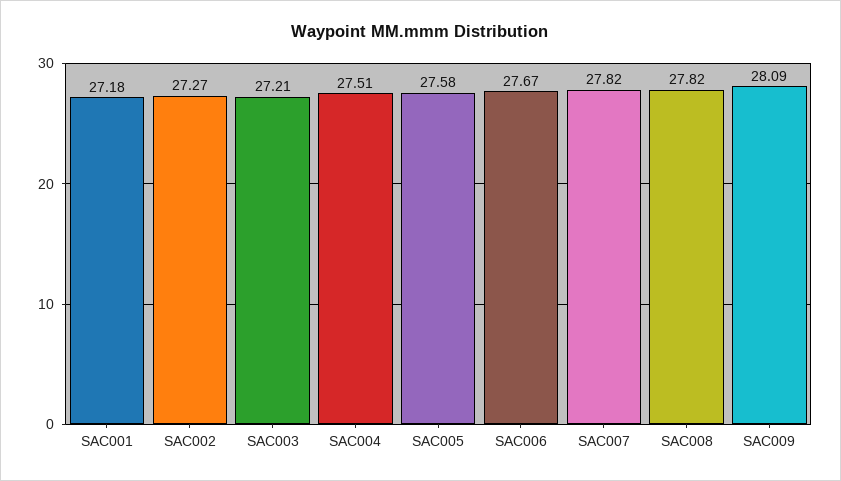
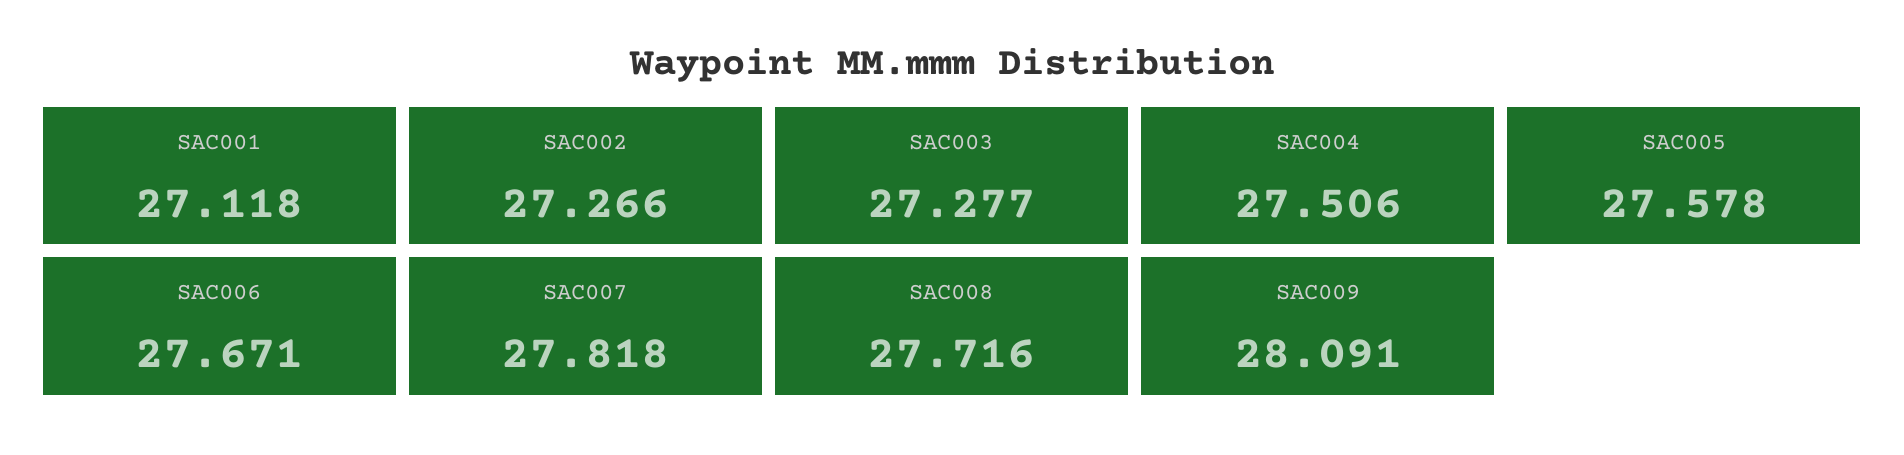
SAC001: 27.18 -> 27.118
SAC003: 27.21 -> 27.277
SAC008: 27.82 -> 27.716

